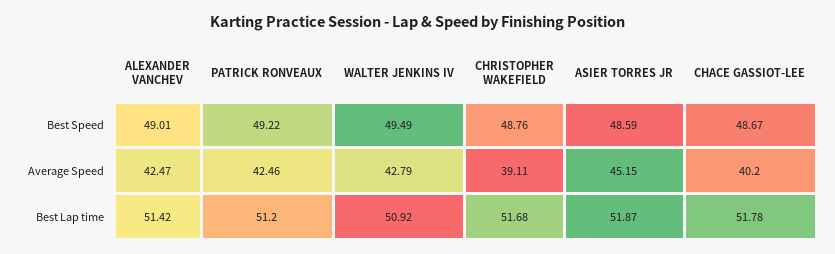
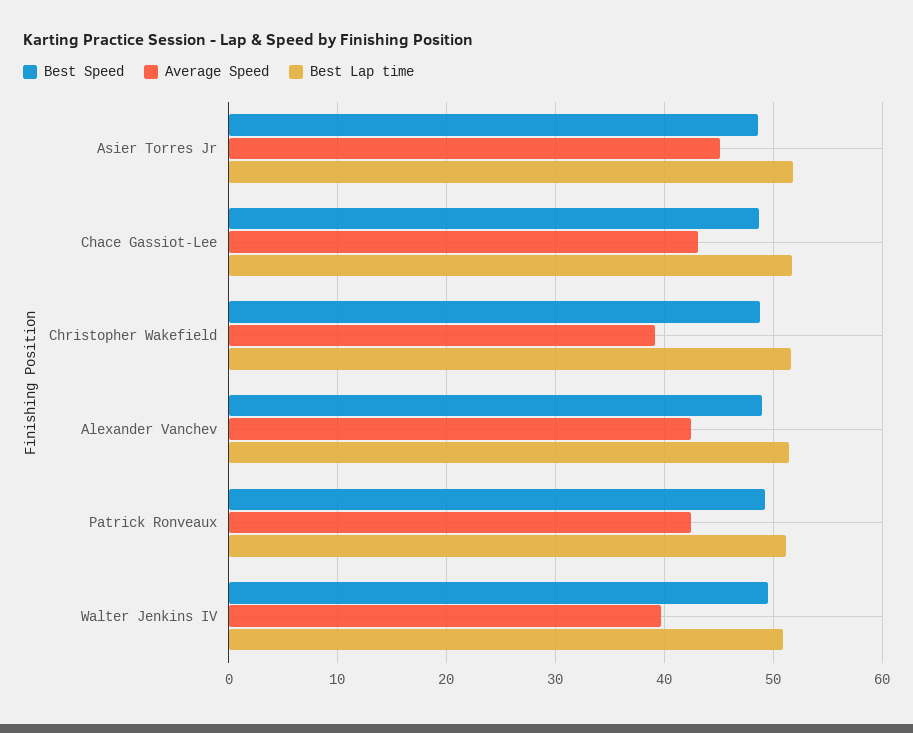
Average Speed, WALTER JENKINS IV: 42.79 -> 40
Average Speed, CHACE GASSIOT-LEE: 40.2 -> 43

